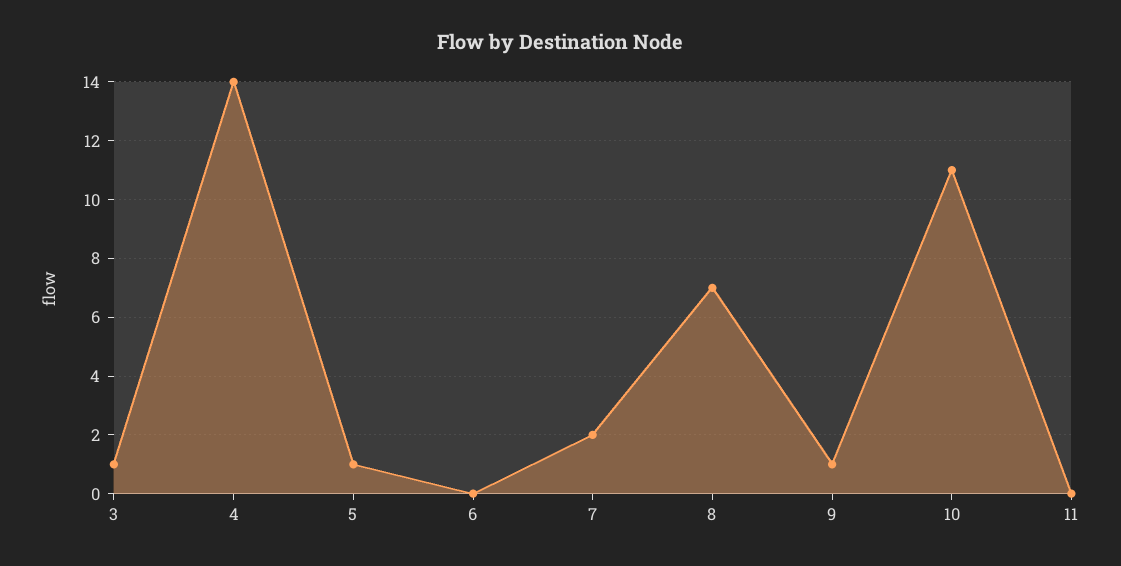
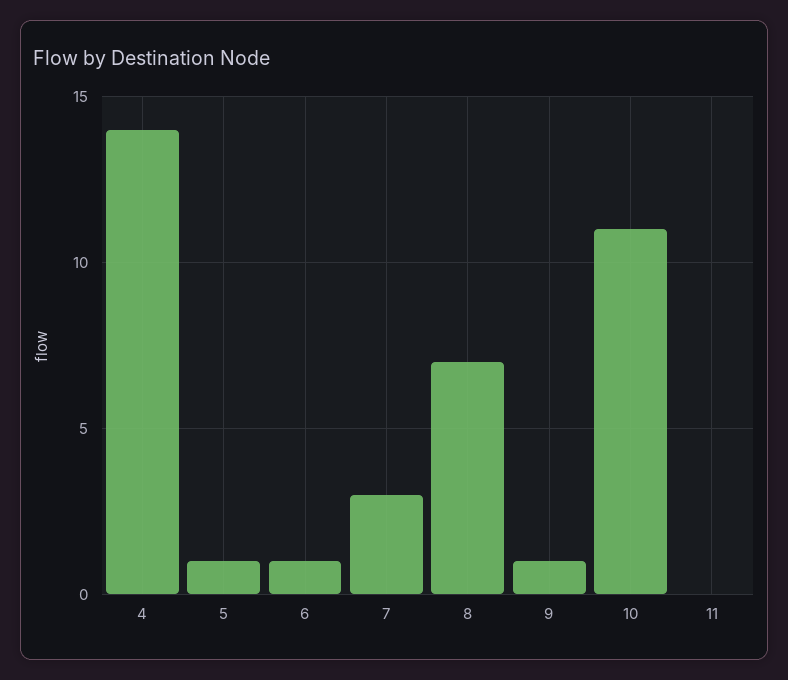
3: 1 -> none
6: 0 -> 1
7: 2 -> 3

